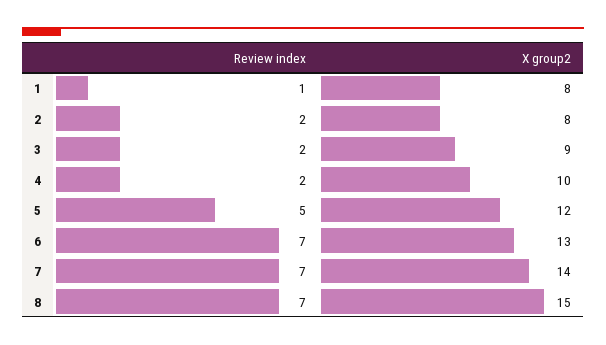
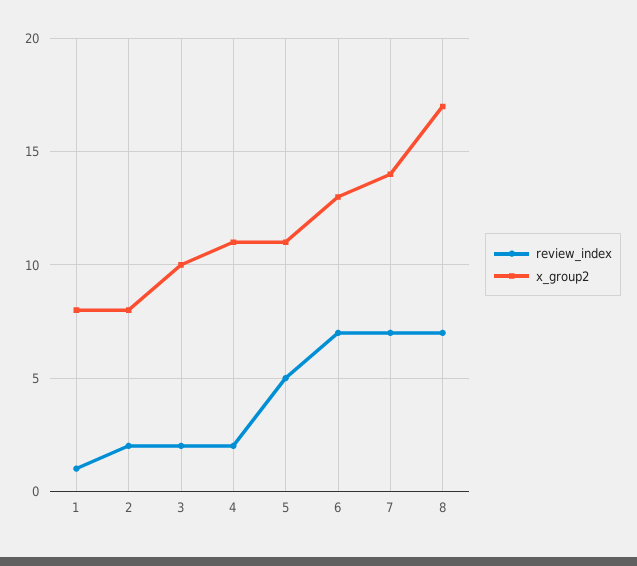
X group2, 3: 9 -> 10
X group2, 4: 10 -> 11
X group2, 5: 12 -> 11
X group2, 8: 15 -> 17

